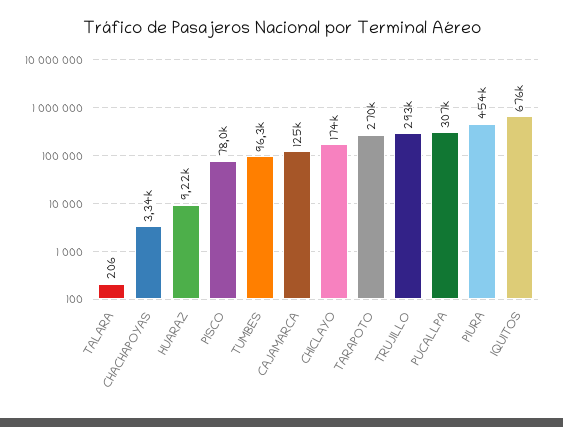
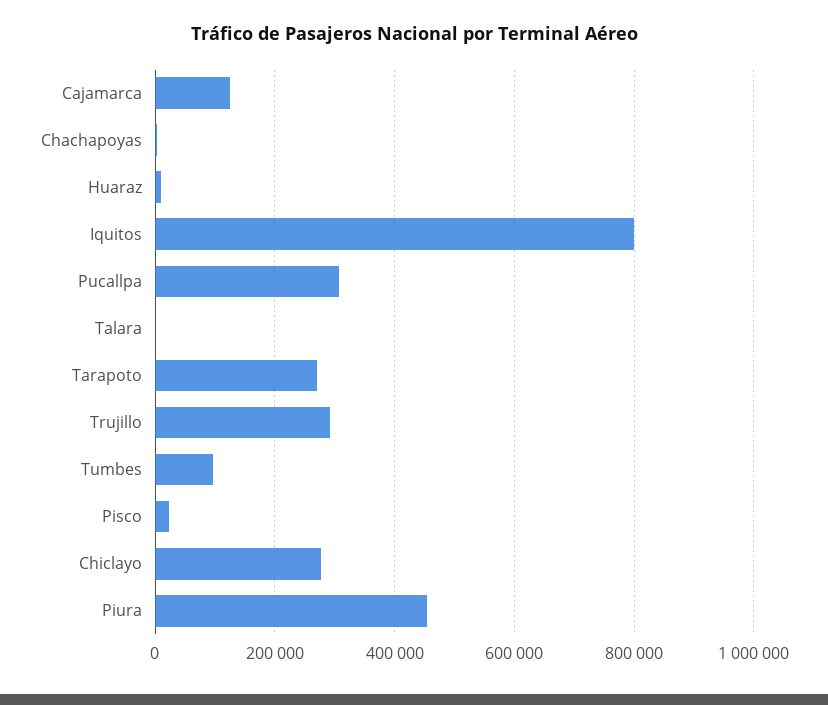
PISCO: 78000 -> 20000
CHICLAYO: 174000 -> 280000
IQUITOS: 676000 -> 800000

